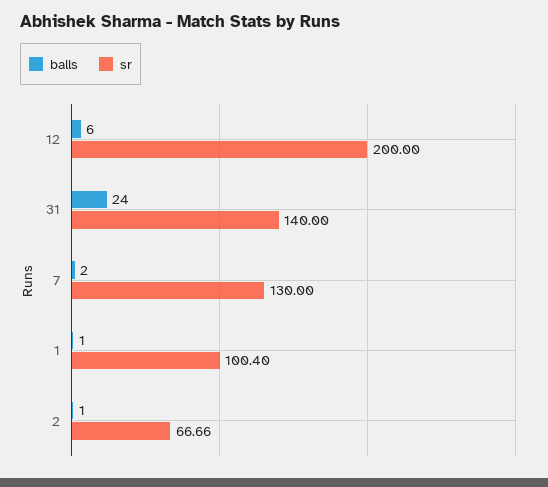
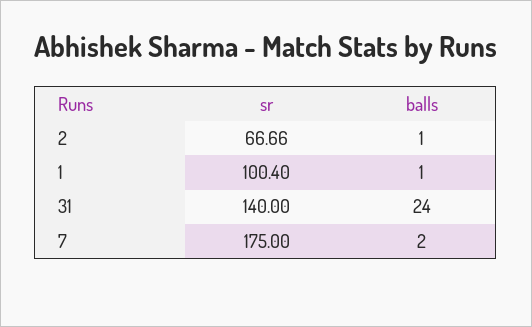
balls, 12: 6 -> none
sr, 12: 200 -> none
sr, 7: 130 -> 175

